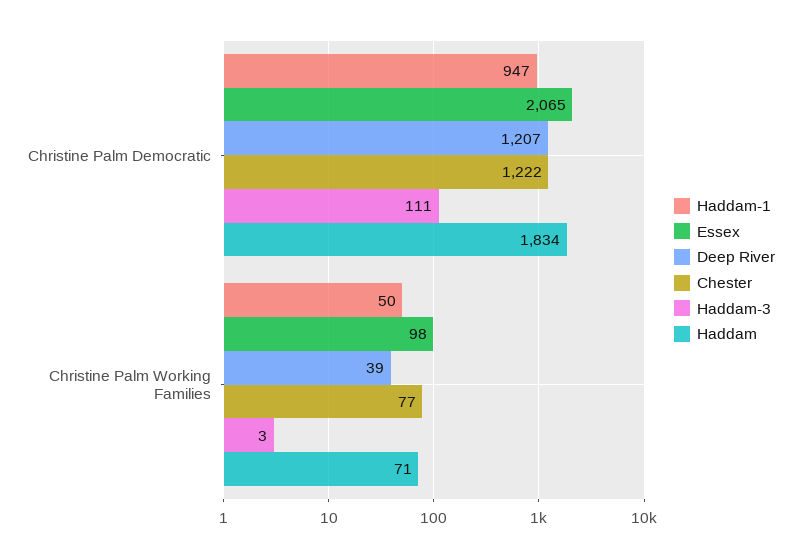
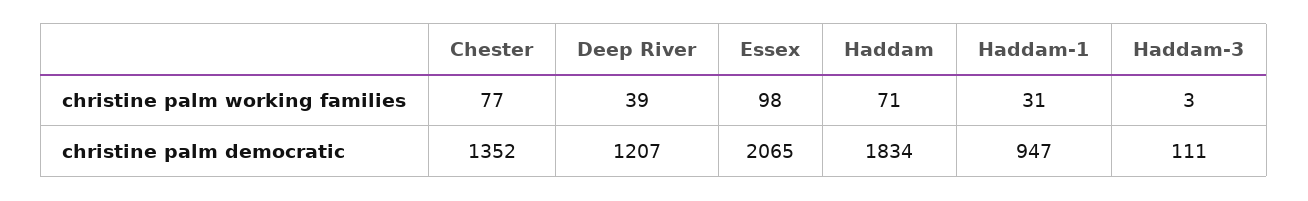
Chester, Christine Palm Democratic: 1222 -> 1352
Haddam-1, Christine Palm Working Families: 50 -> 31

